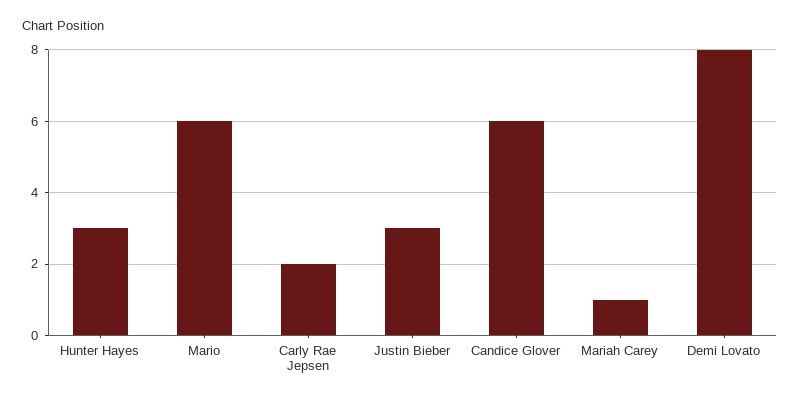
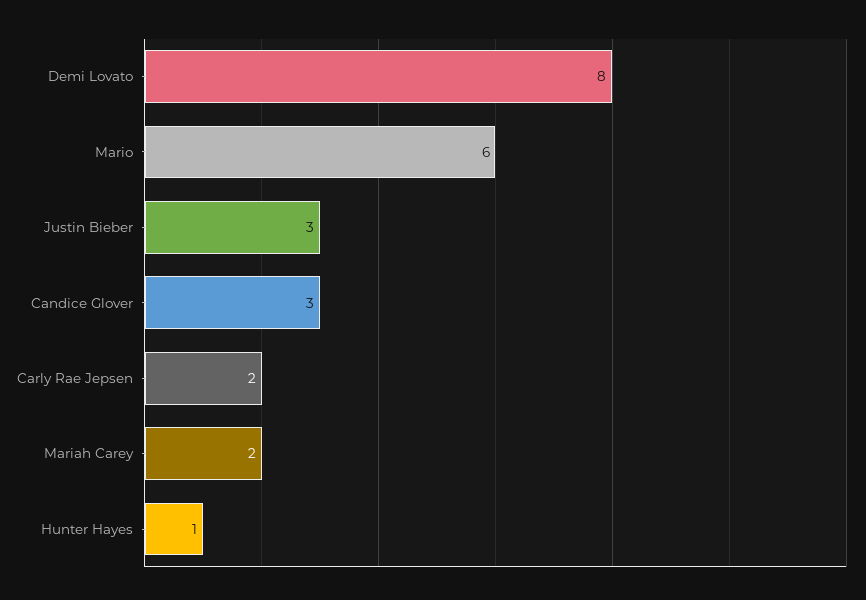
Hunter Hayes: 3 -> 1
Candice Glover: 6 -> 3
Mariah Carey: 1 -> 2

